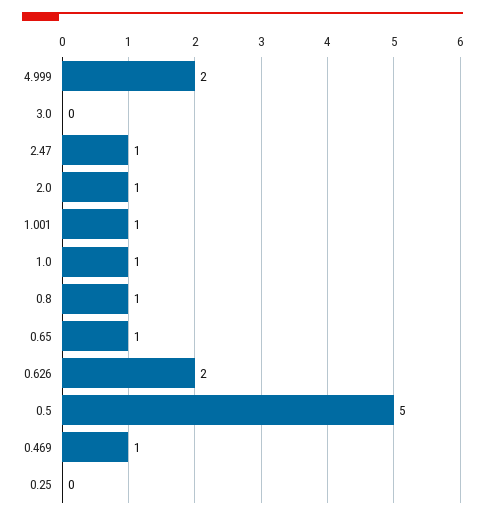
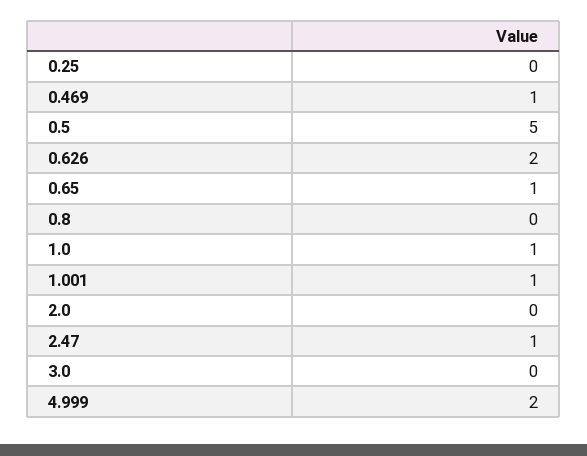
2.0: 1 -> 0
0.8: 1 -> 0

